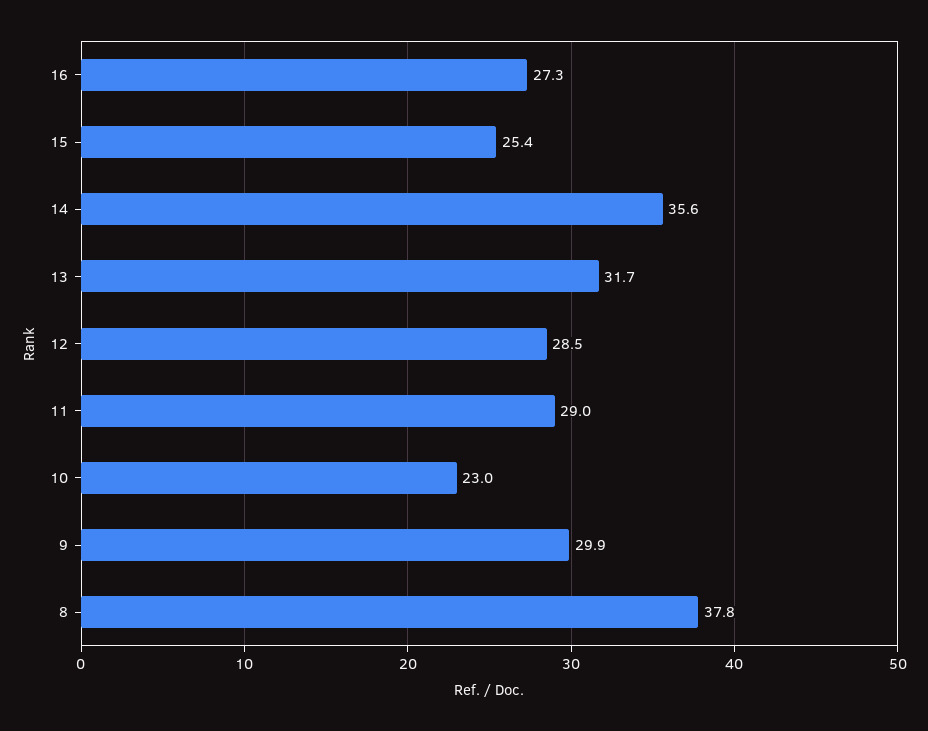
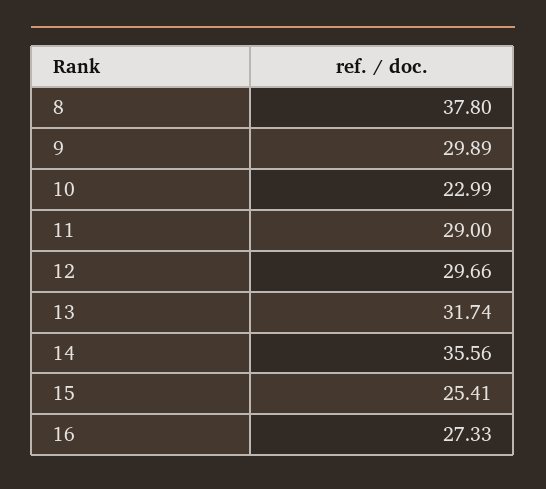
12: 28.5 -> 29.66

